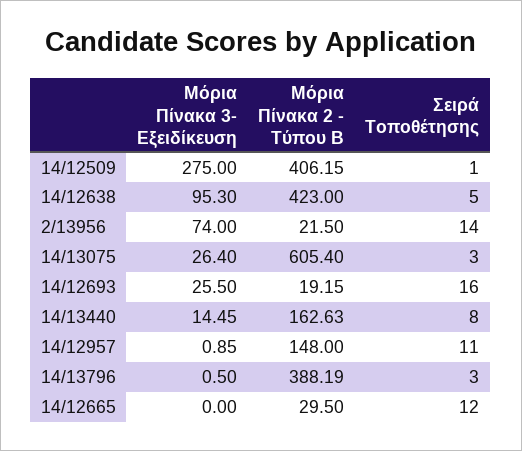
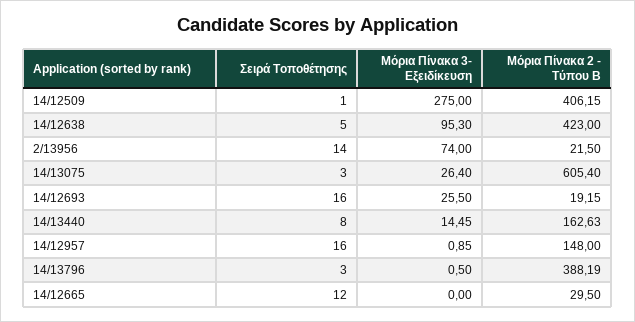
Σειρά Τοποθέτησης, 14/12957: 11 -> 16

